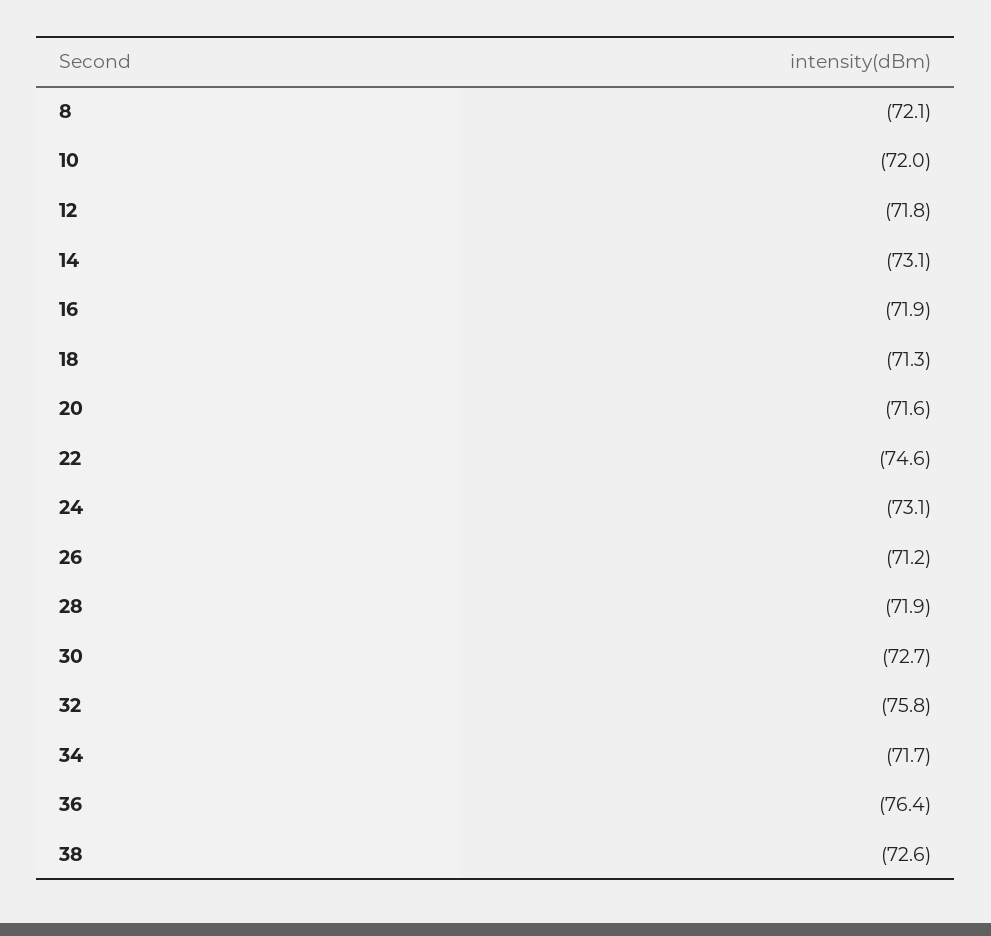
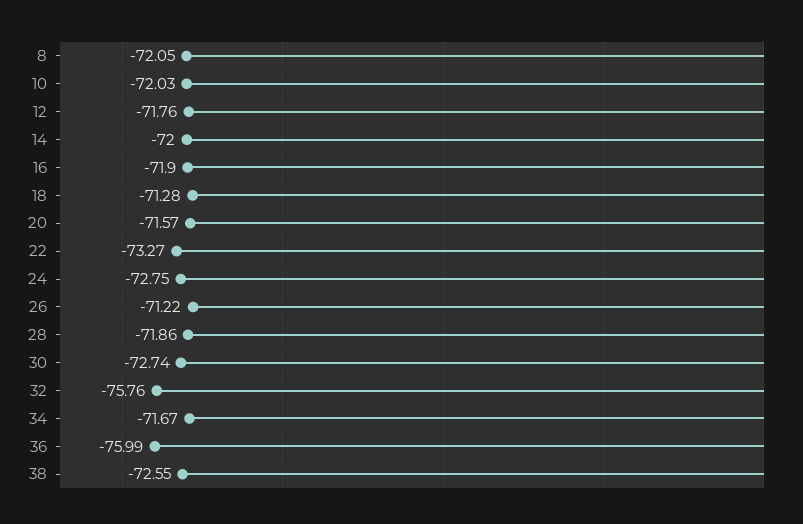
14: -73.1 -> -72
22: -74.6 -> -73.27
24: -73.1 -> -72.75
36: -76.4 -> -75.99

